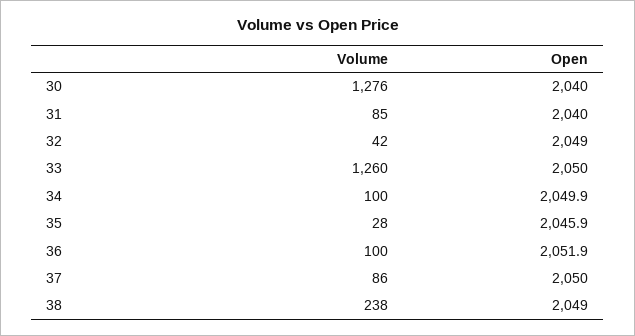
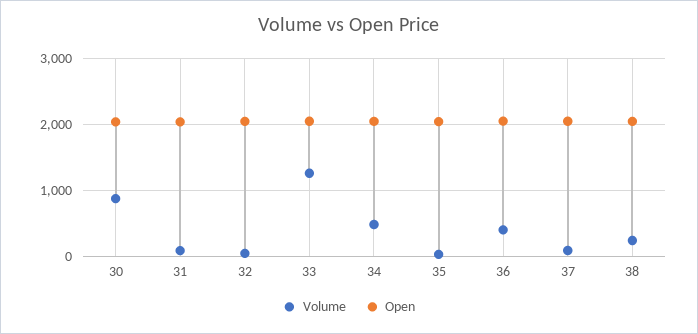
Volume, 30: 1276 -> 900
Volume, 34: 100 -> 500
Volume, 36: 100 -> 400

